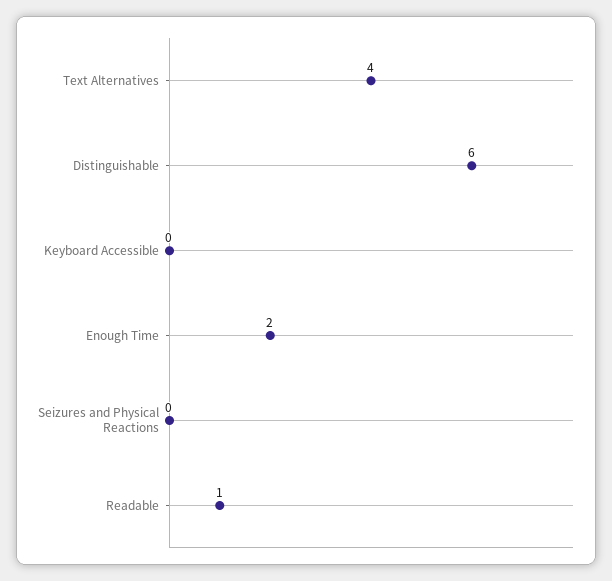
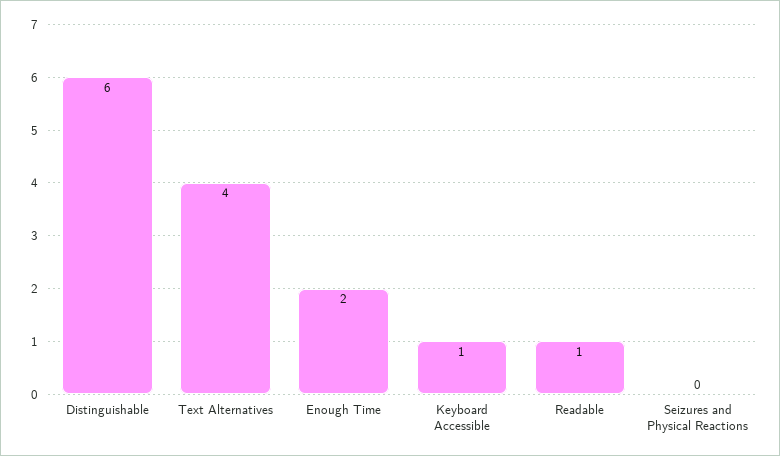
Keyboard Accessible: 0 -> 1

